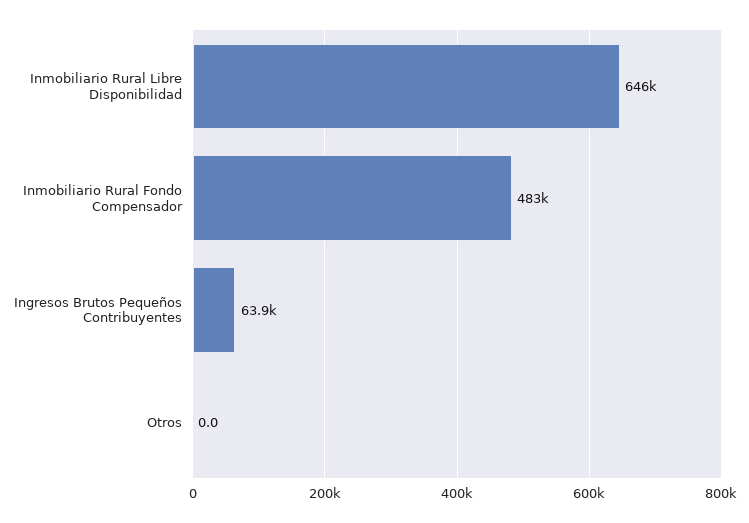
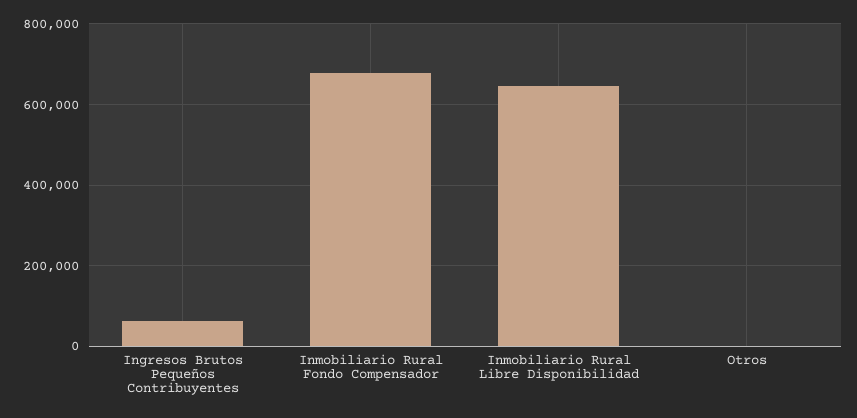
Inmobiliario Rural Fondo Compensador: 483000 -> 680000

